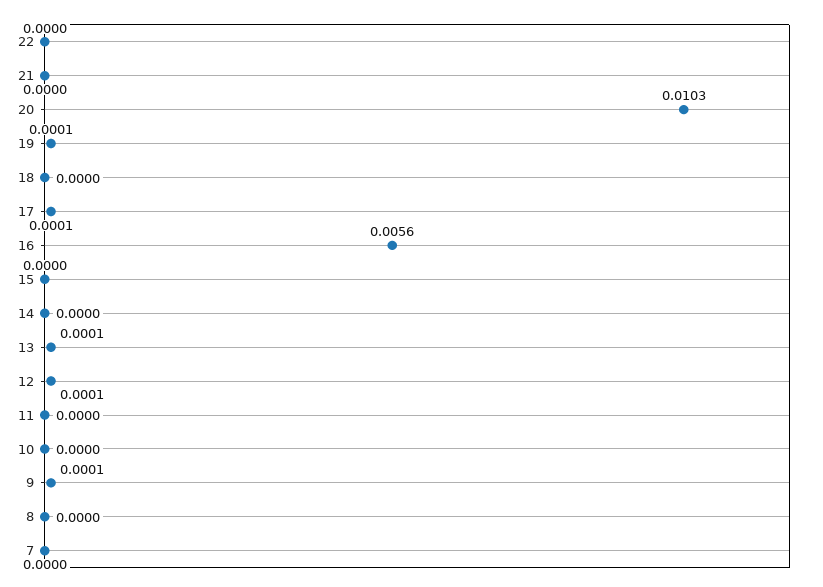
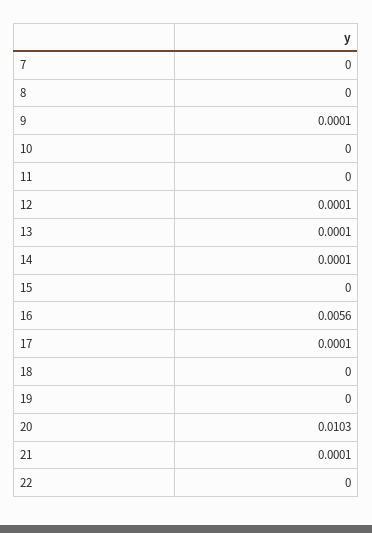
21: 0 -> 0.0001
19: 0.0001 -> 0
14: 0 -> 0.0001

